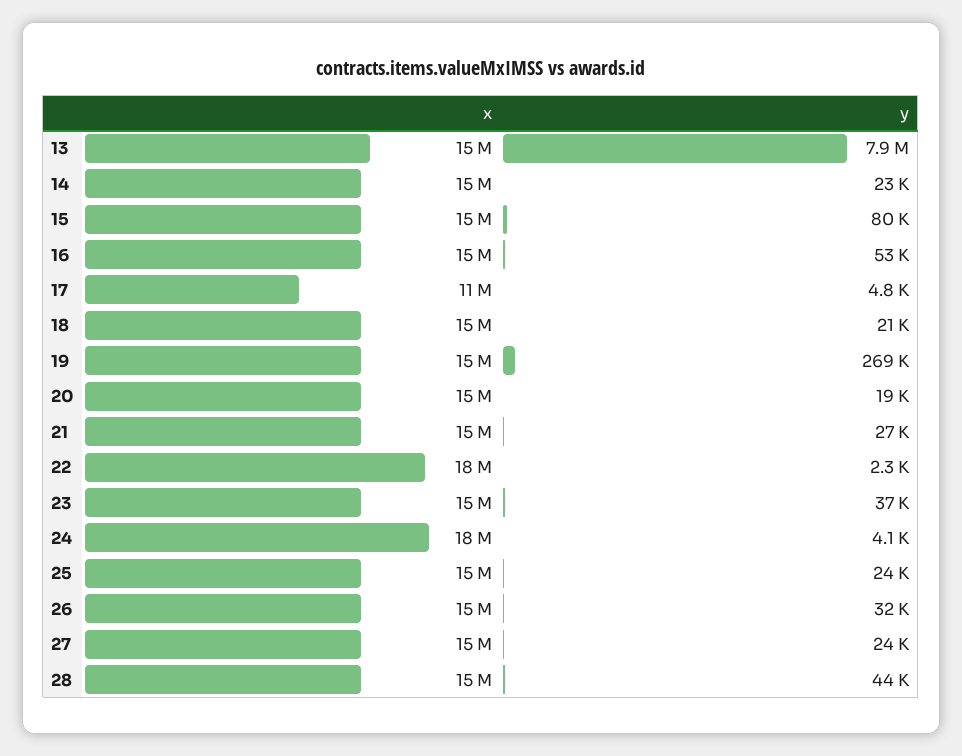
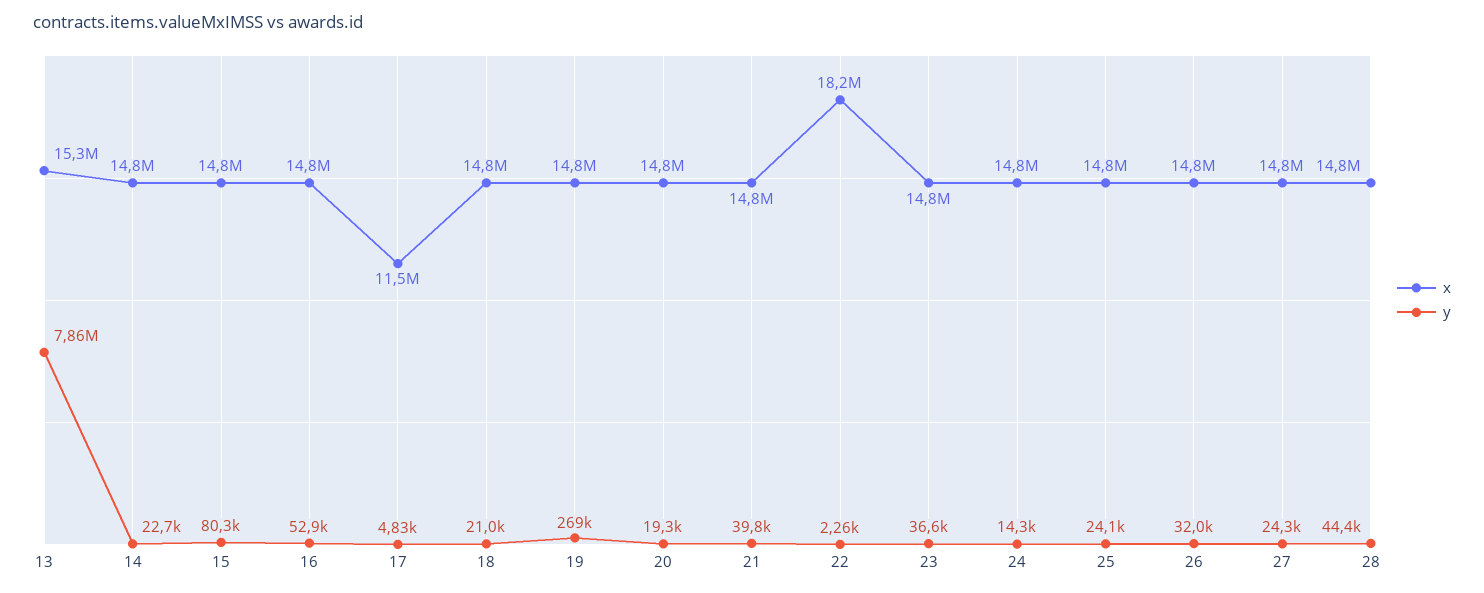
y, 21: 27000 -> 39800
x, 24: 18000000 -> 14800000
y, 24: 4100 -> 14300

